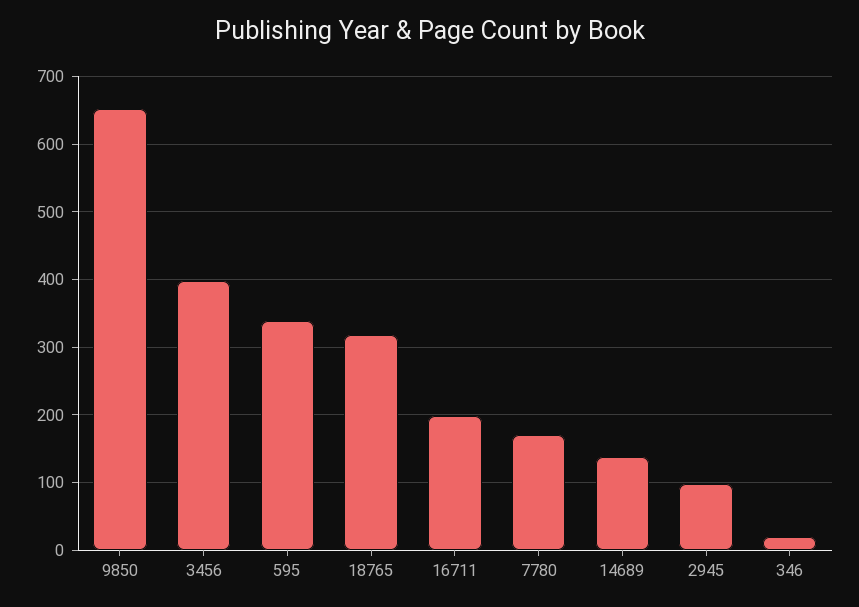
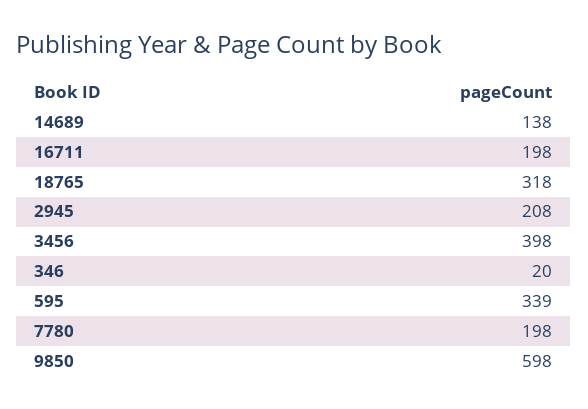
9850: 650 -> 598
7780: 170 -> 198
2945: 100 -> 208

